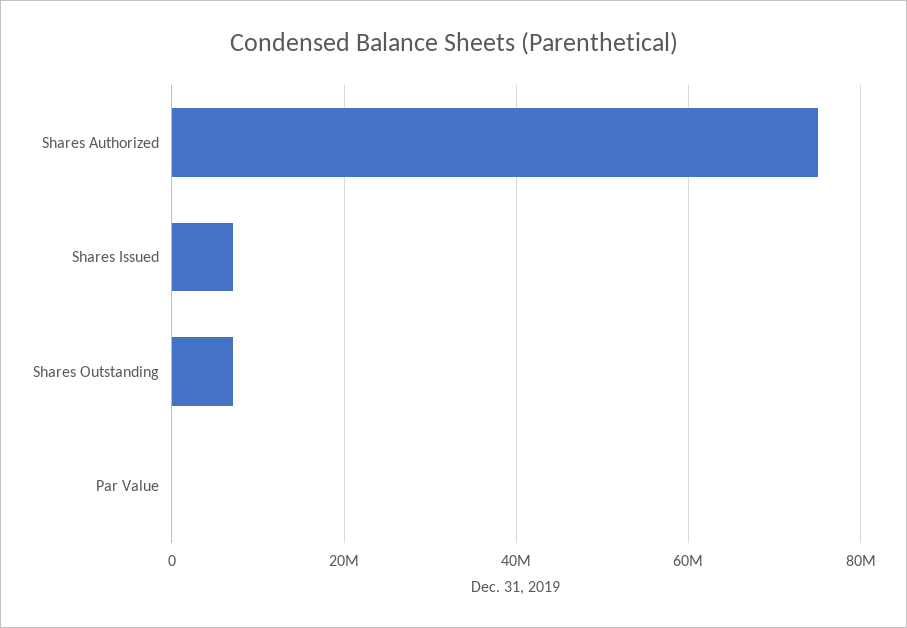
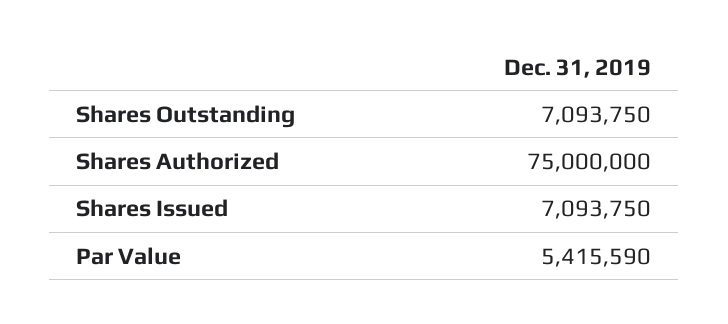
Par Value: 0 -> 5415590

